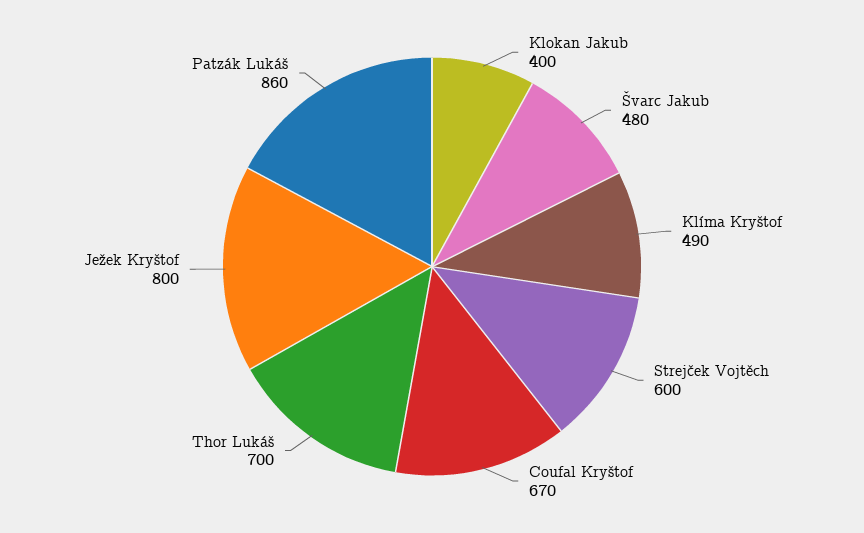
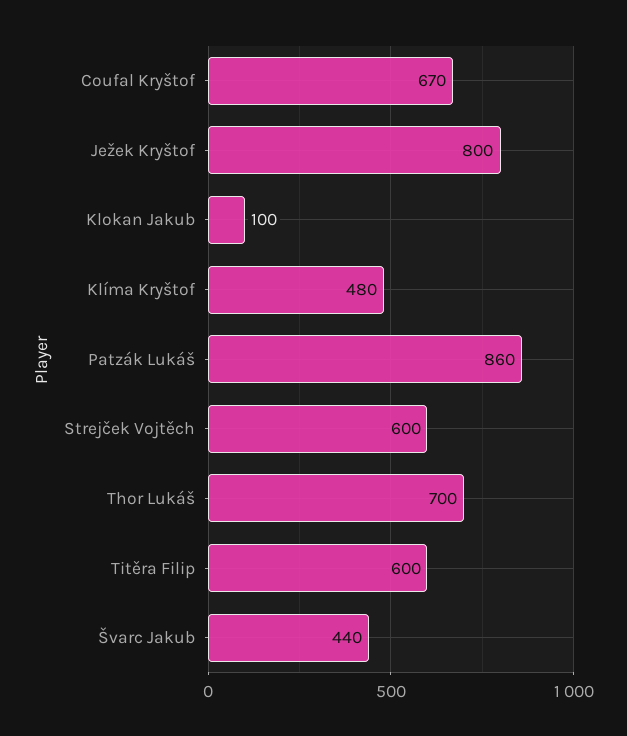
Klokan Jakub: 400 -> 100
Švarc Jakub: 480 -> 440
Klíma Kryštof: 490 -> 480
Titěra Filip: none -> 600

